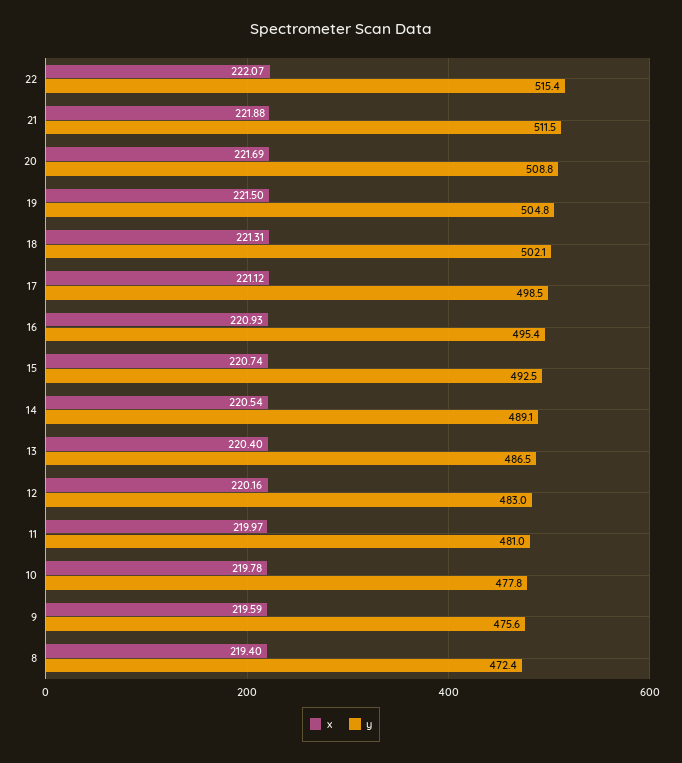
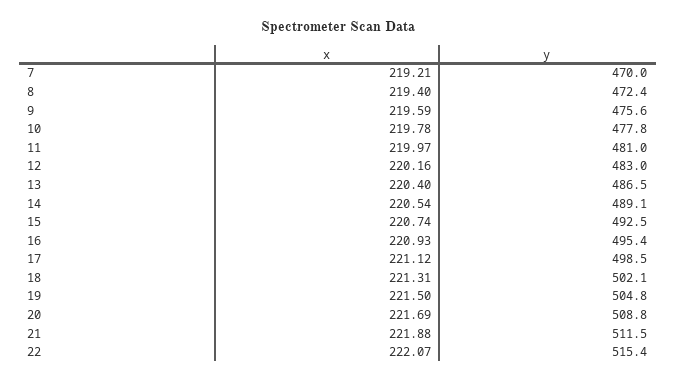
x, 7: none -> 219.21
y, 7: none -> 470

